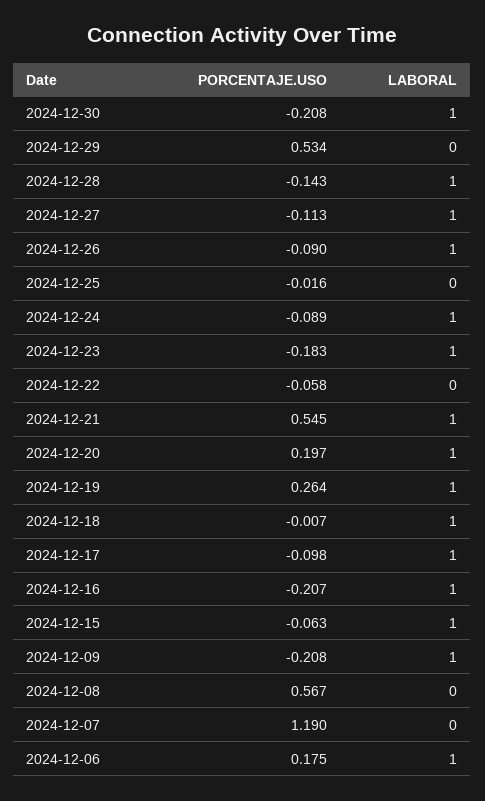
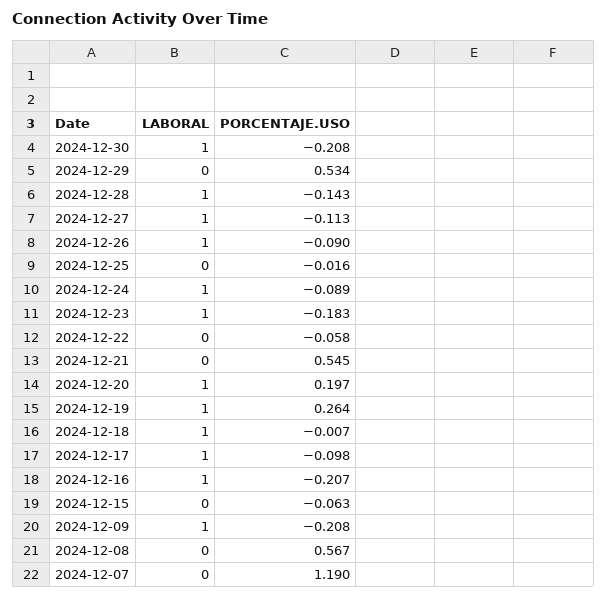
LABORAL, 2024-12-21: 1 -> 0
LABORAL, 2024-12-15: 1 -> 0
PORCENTAJE.USO, 2024-12-06: 0.175 -> none
LABORAL, 2024-12-06: 1 -> none

